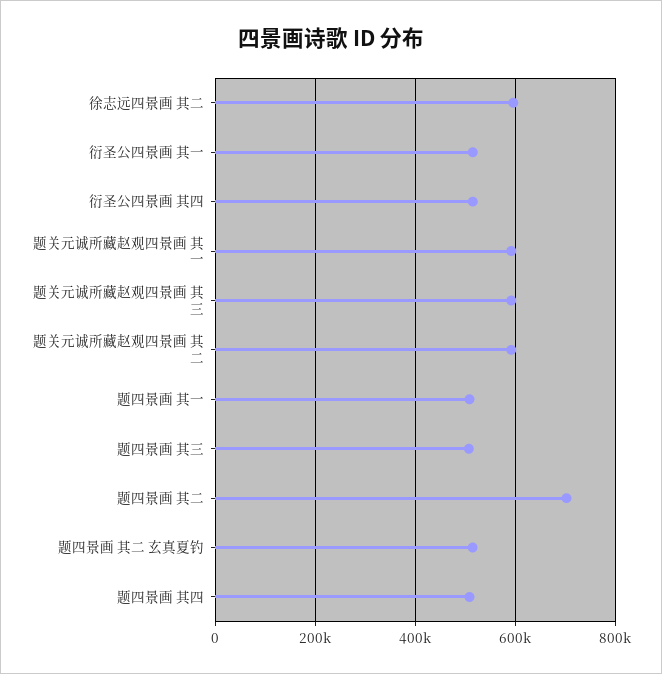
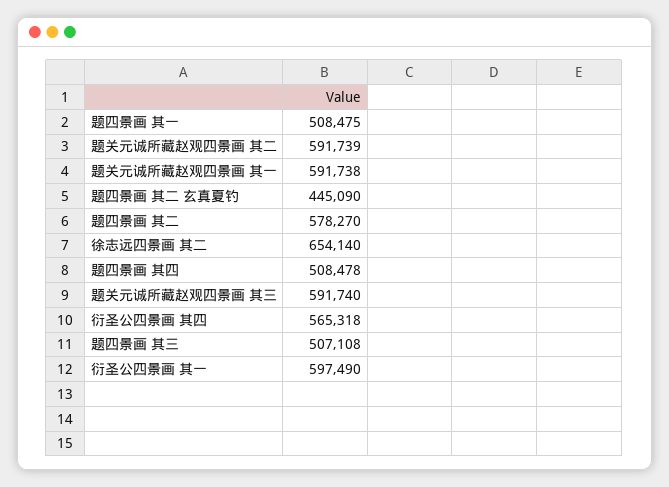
徐志远四景画 其二: 600000 -> 654140
衍圣公四景画 其一: 520000 -> 597490
衍圣公四景画 其四: 520000 -> 565318
题四景画 其二: 700000 -> 578270
题四景画 其二 玄真夏钓: 520000 -> 445090

